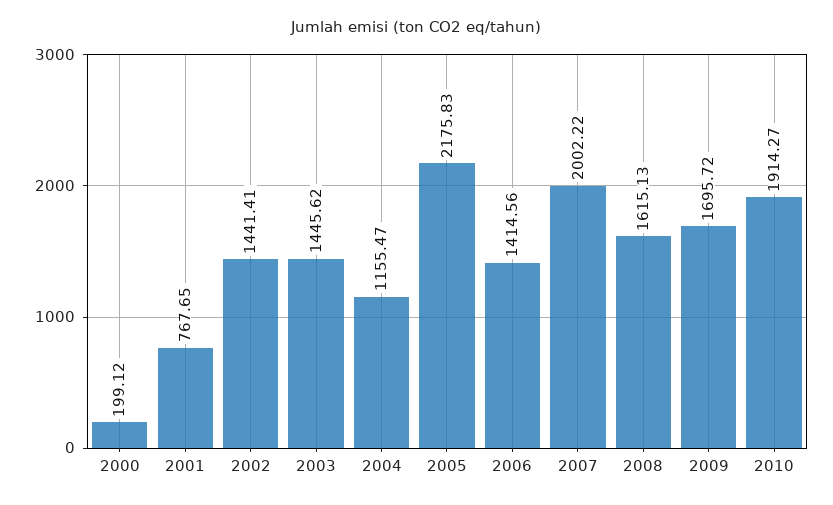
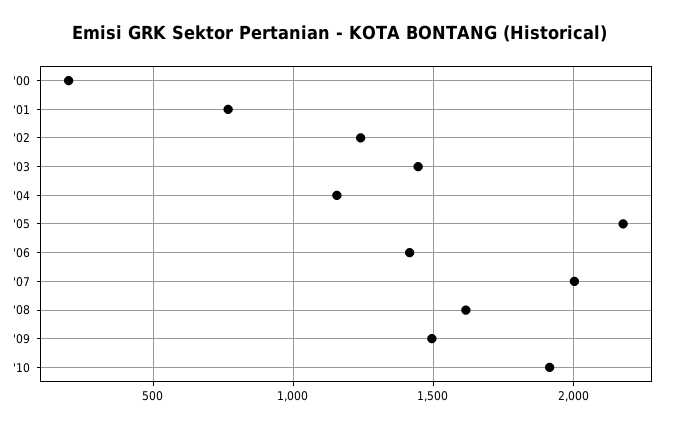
2002: 1441.41 -> 1250
2009: 1695.72 -> 1500

